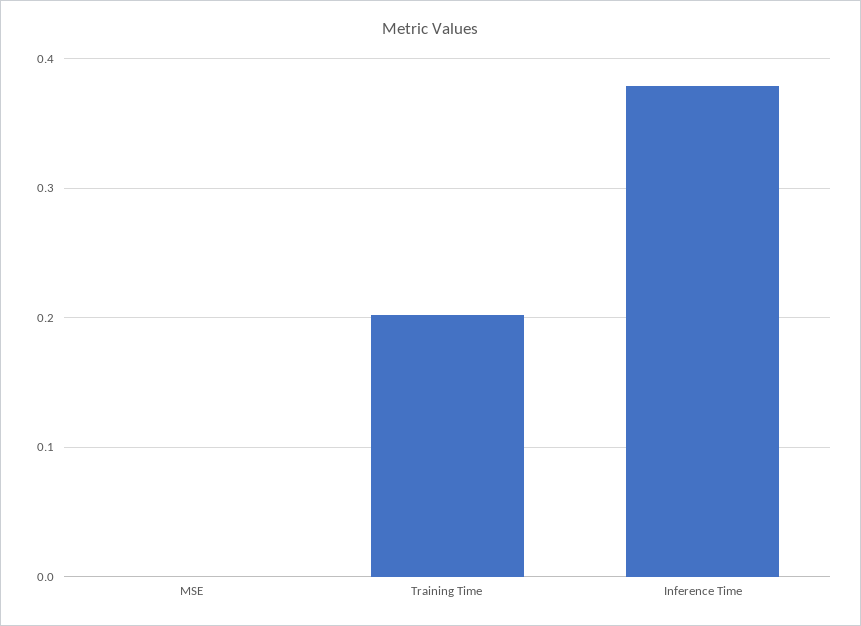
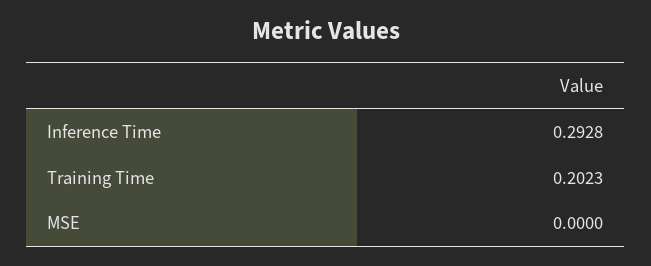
Inference Time: 0.38 -> 0.2928

